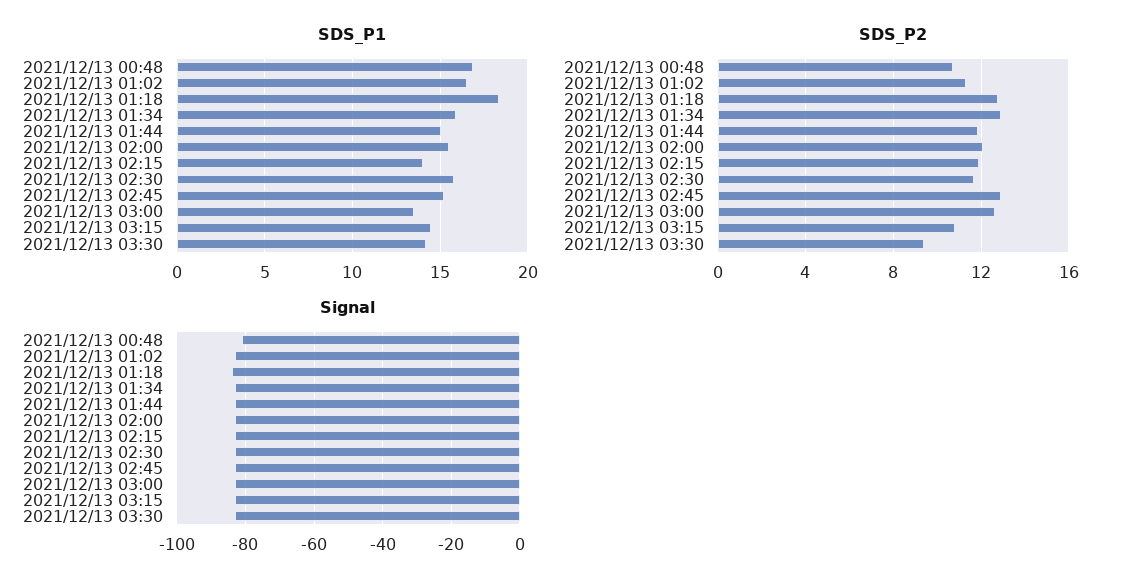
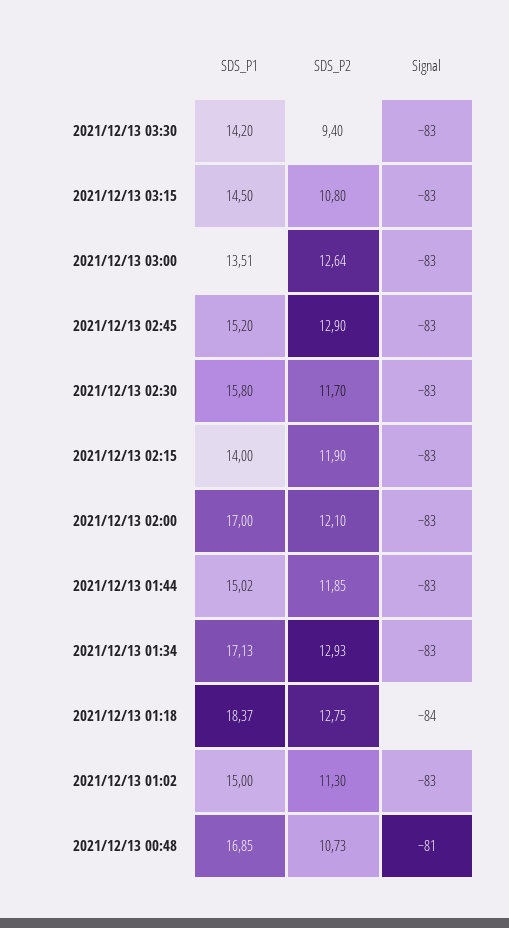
SDS_P1, 2021/12/13 01:02: 16.5 -> 15
SDS_P1, 2021/12/13 01:34: 16 -> 17.13
SDS_P1, 2021/12/13 02:00: 15.5 -> 17

